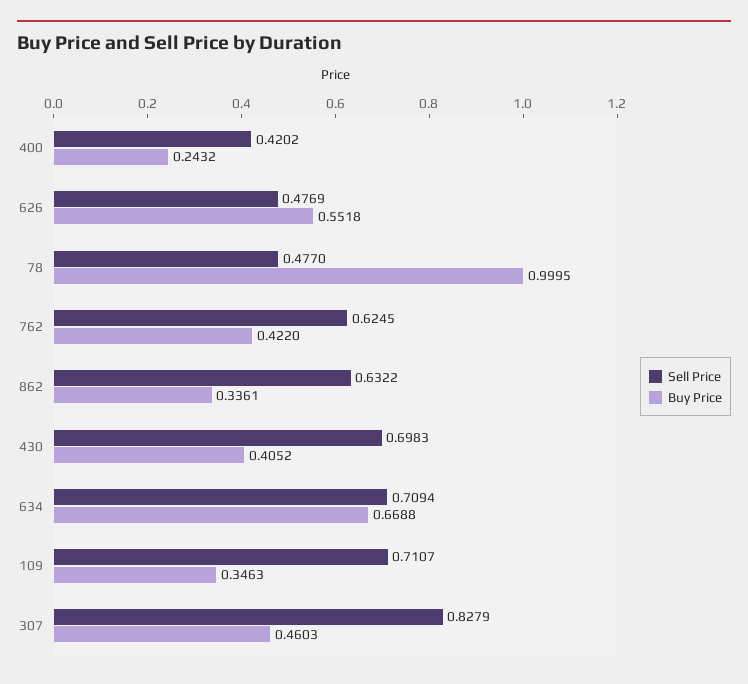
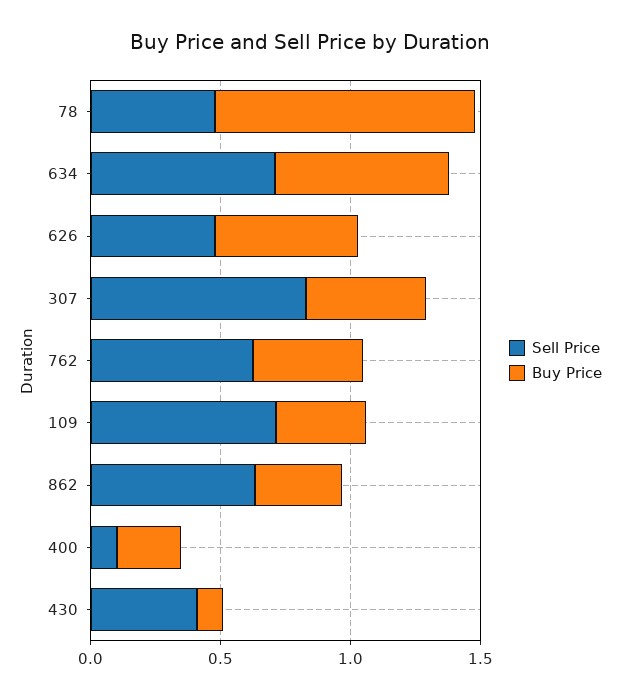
Sell Price, 400: 0.4202 -> 0.1
Sell Price, 430: 0.6983 -> 0.4
Buy Price, 430: 0.4052 -> 0.1

